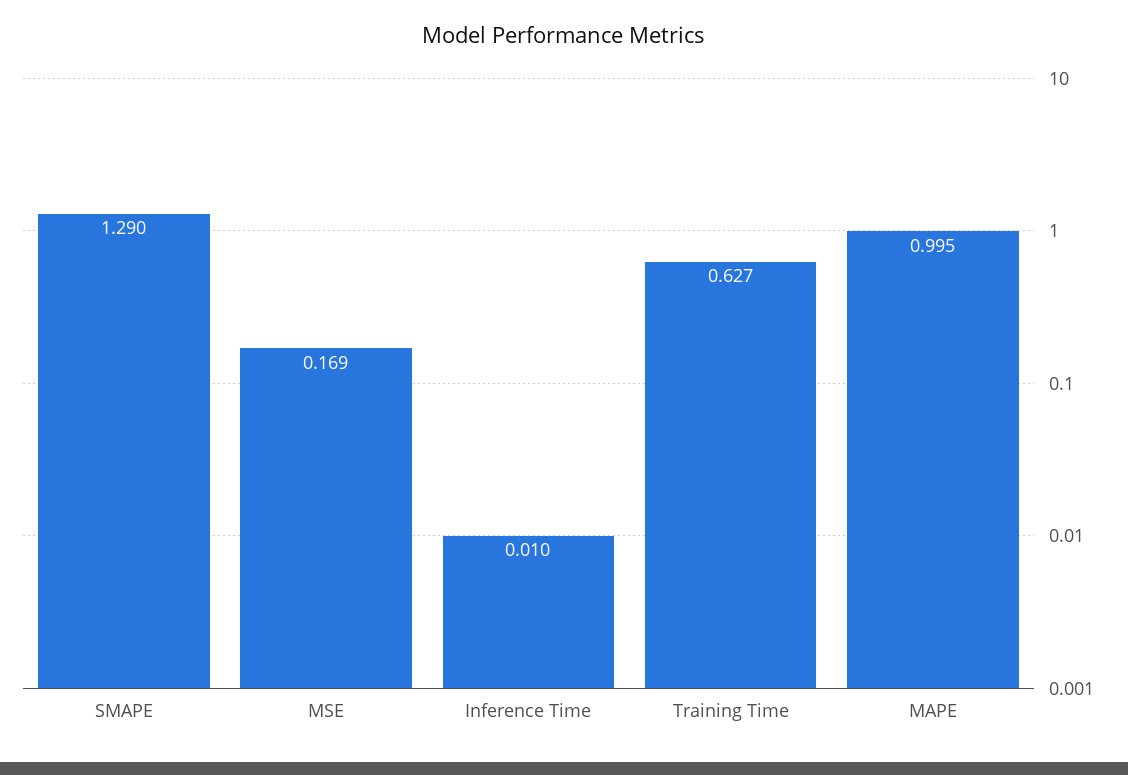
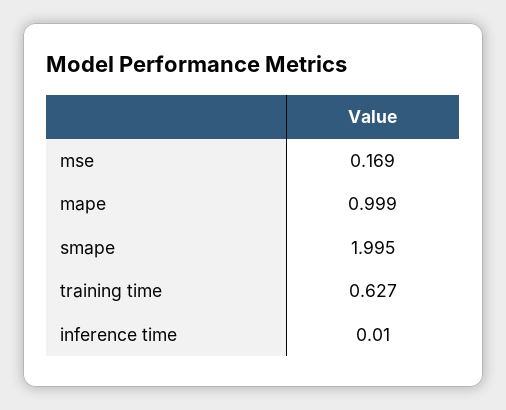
SMAPE: 1.29 -> 1.995
MAPE: 0.995 -> 0.999

